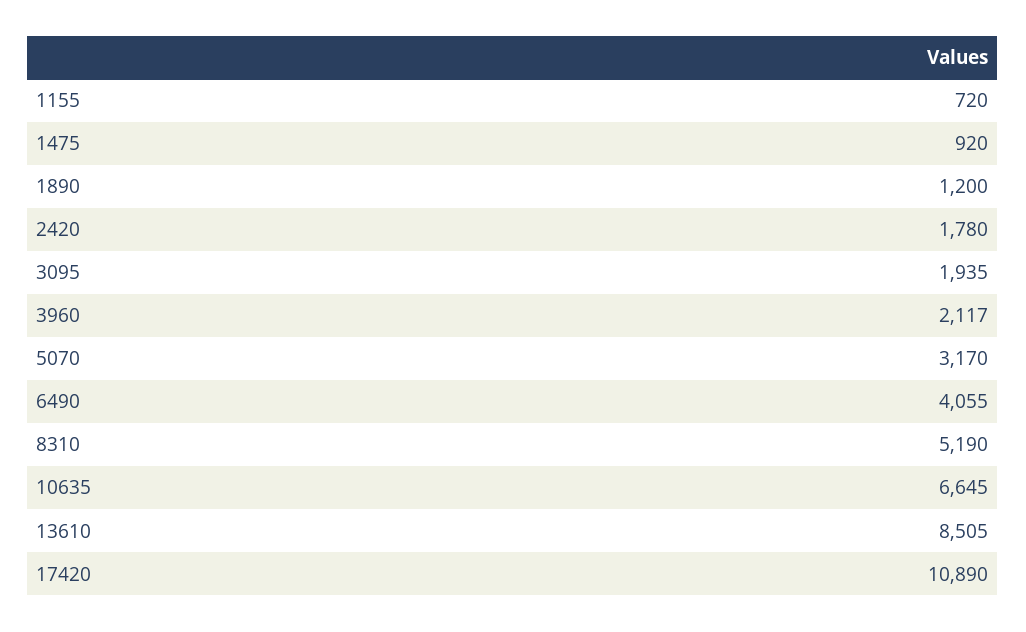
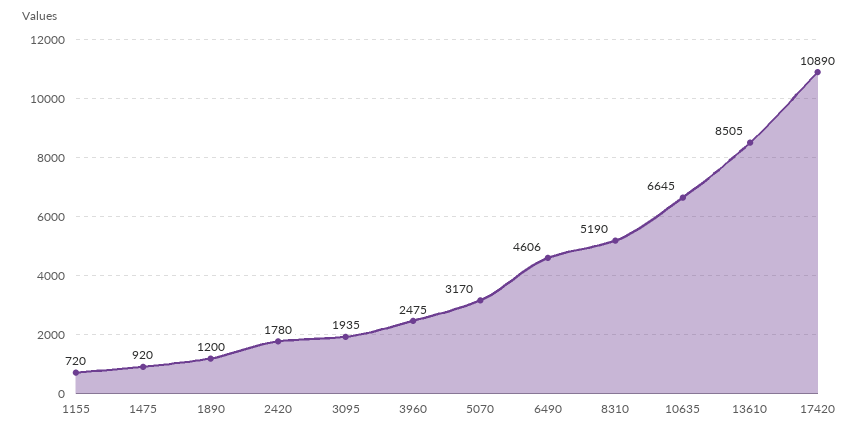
3960: 2117 -> 2475
6490: 4055 -> 4606

